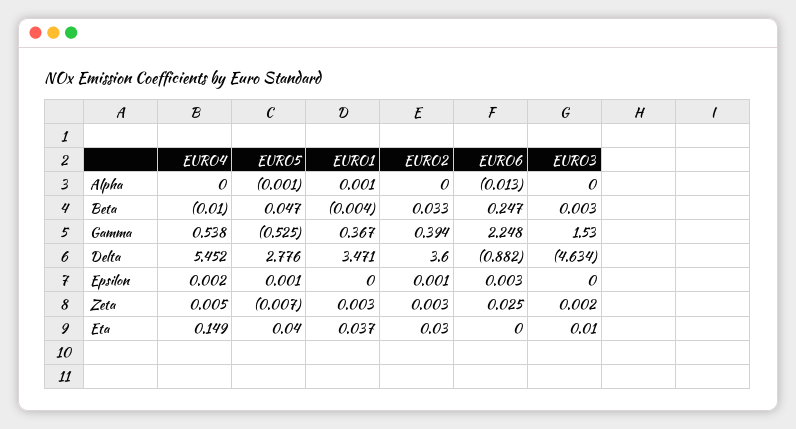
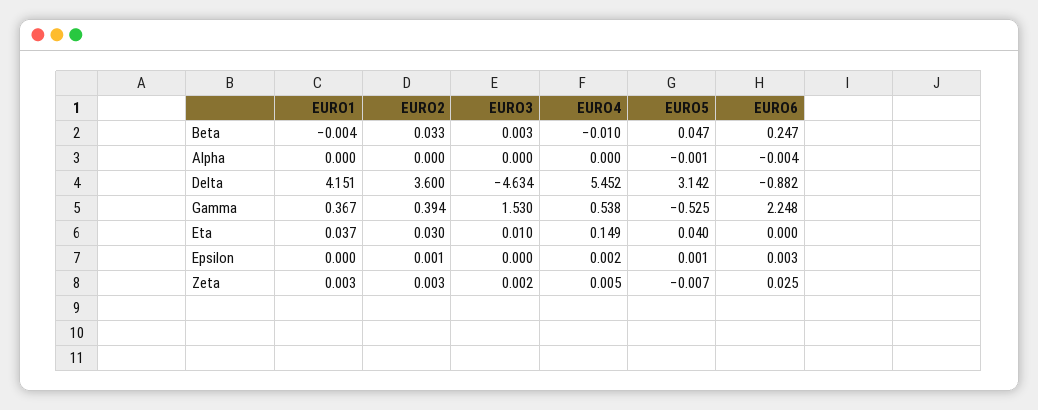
EURO1, Alpha: 0.001 -> 0
EURO6, Alpha: -0.013 -> -0.004
EURO5, Delta: 2.776 -> 3.142
EURO1, Delta: 3.471 -> 4.151

